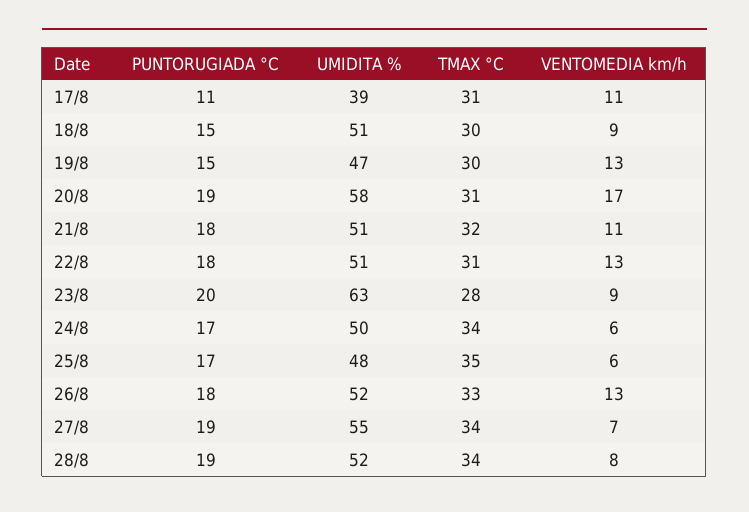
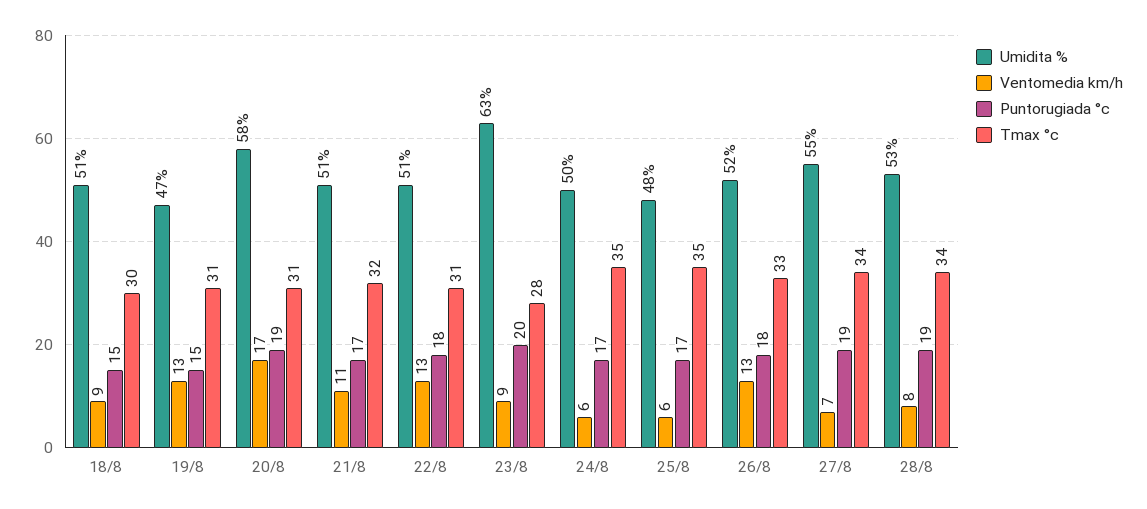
PUNTORUGIADA °C, 17/8: 11 -> none
UMIDITA %, 17/8: 39 -> none
TMAX °C, 17/8: 31 -> none
VENTOMEDIA km/h, 17/8: 11 -> none
TMAX °C, 19/8: 30 -> 31
PUNTORUGIADA °C, 21/8: 18 -> 17
TMAX °C, 24/8: 34 -> 35
UMIDITA %, 28/8: 52 -> 53

